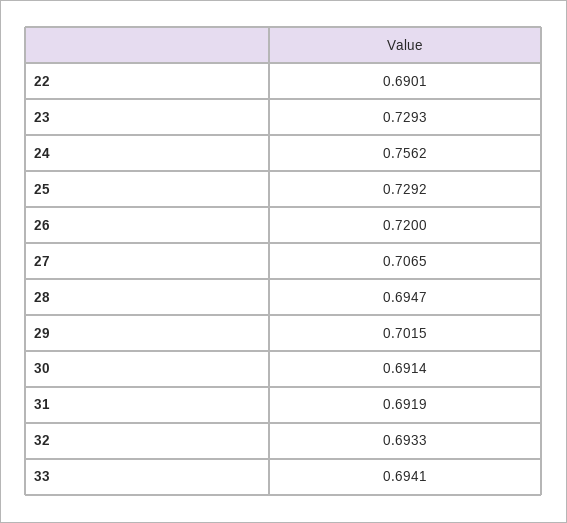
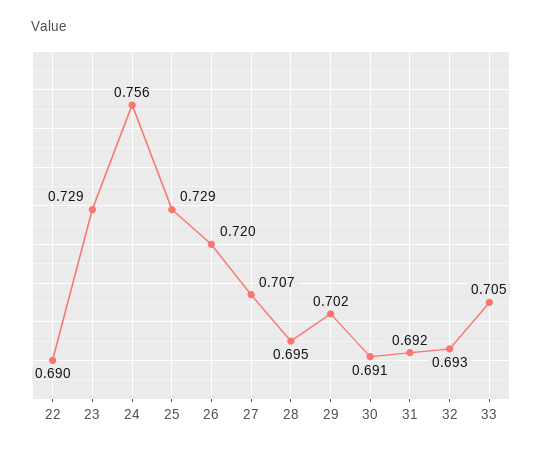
33: 0.6941 -> 0.705

